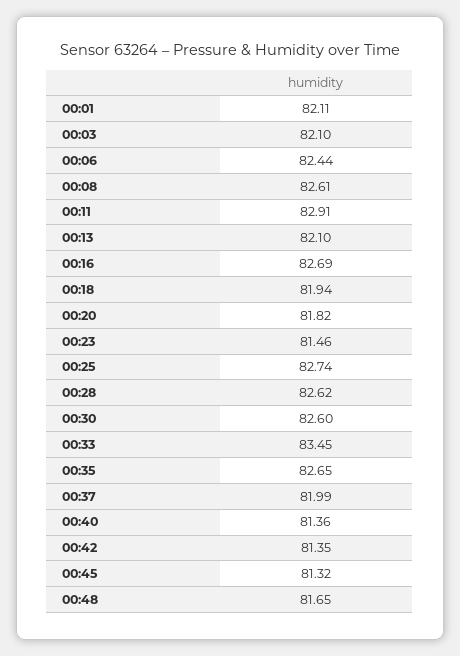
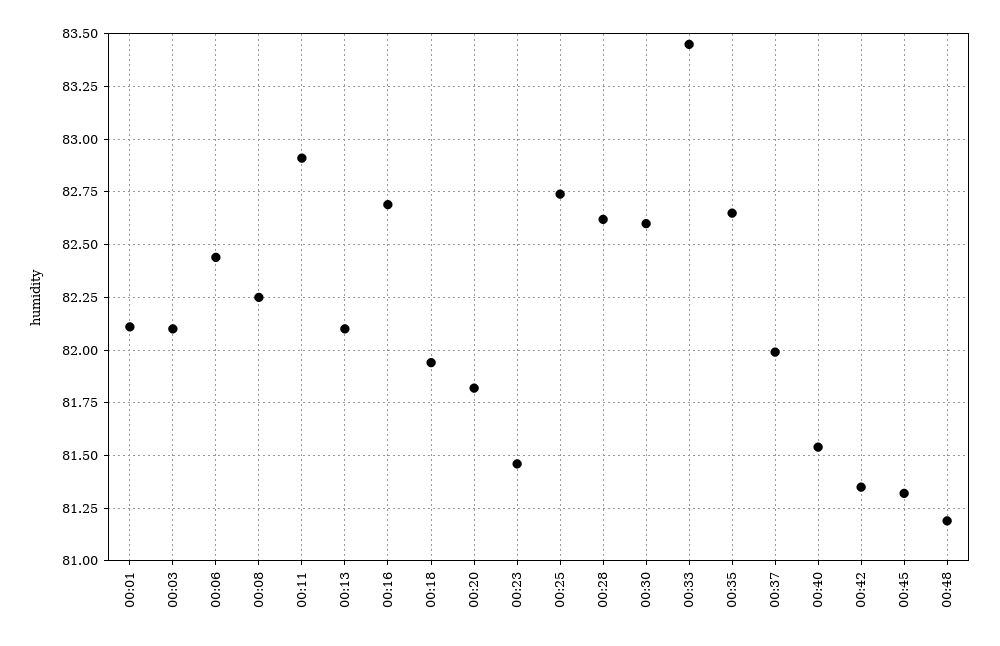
00:08: 82.61 -> 82.25
00:40: 81.36 -> 81.55
00:48: 81.65 -> 81.2

